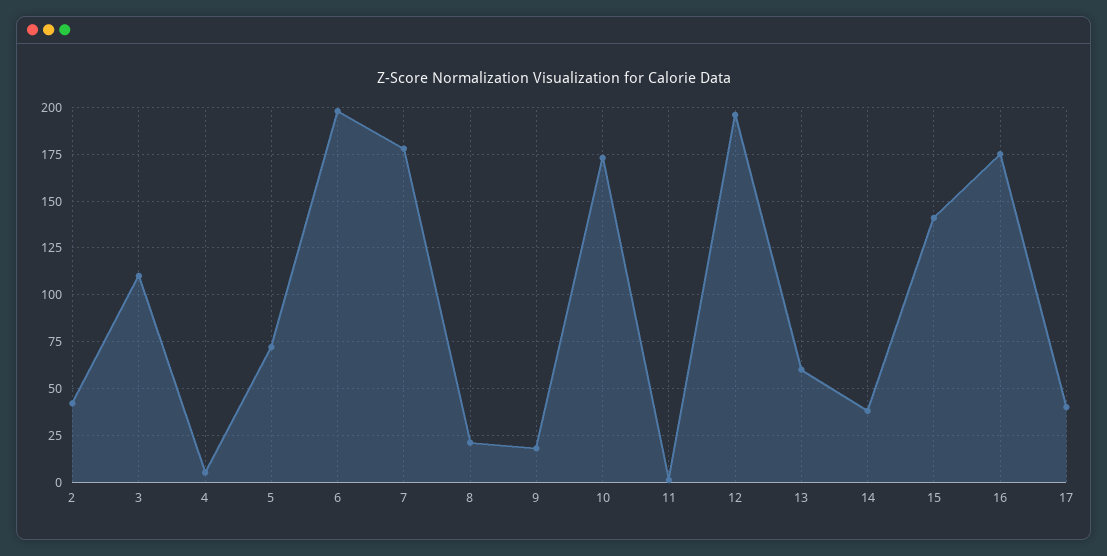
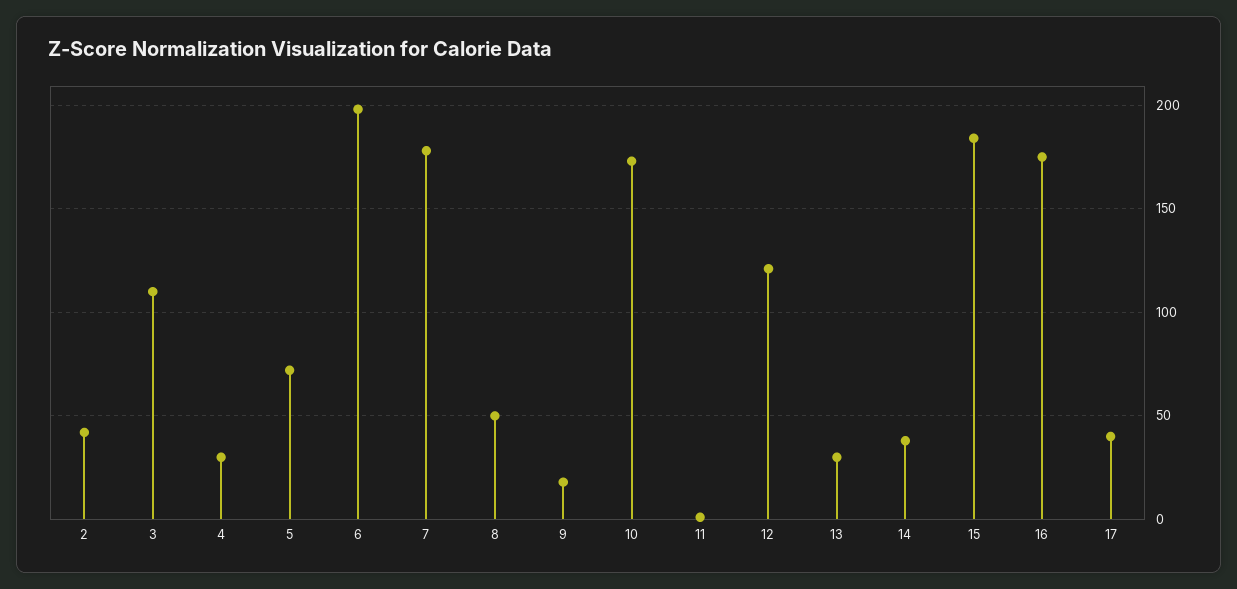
4: 5 -> 30
8: 20 -> 50
12: 195 -> 120
13: 60 -> 30
15: 140 -> 185

